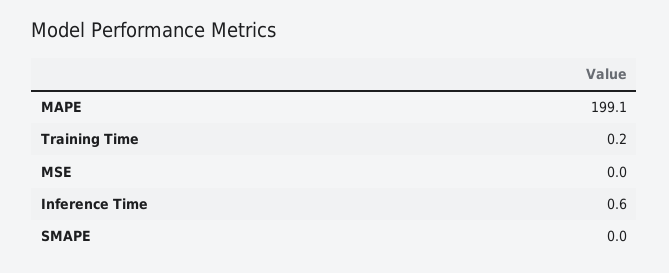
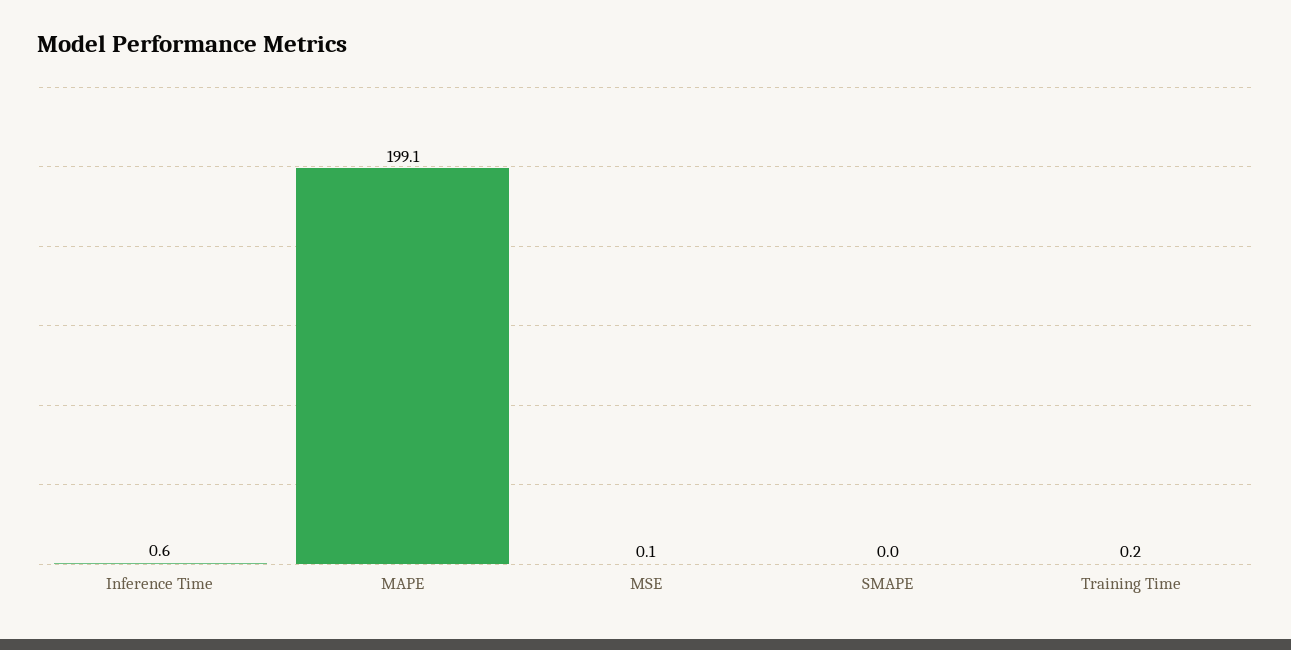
MSE: 0 -> 0.1

